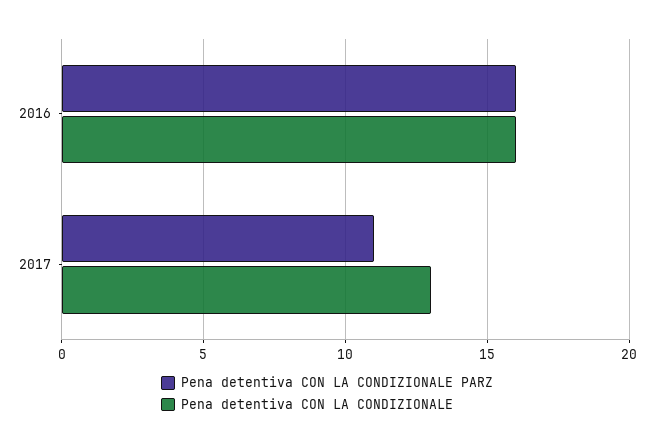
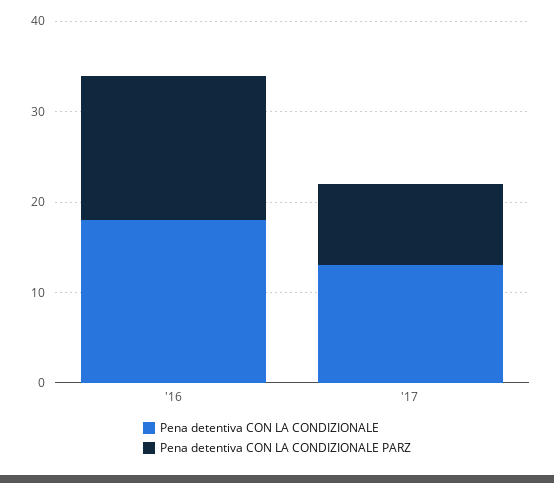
Pena detentiva CON LA CONDIZIONALE, 2016: 16 -> 18
Pena detentiva CON LA CONDIZIONALE PARZ, 2017: 11 -> 9

